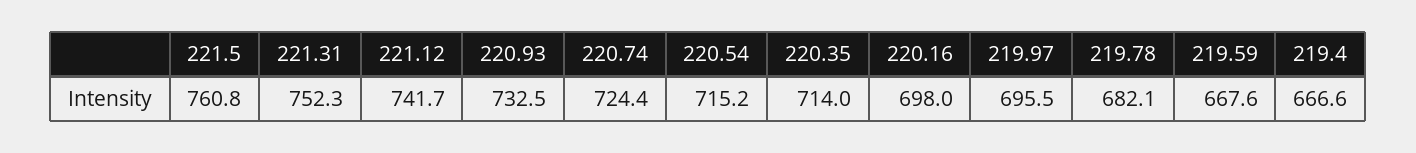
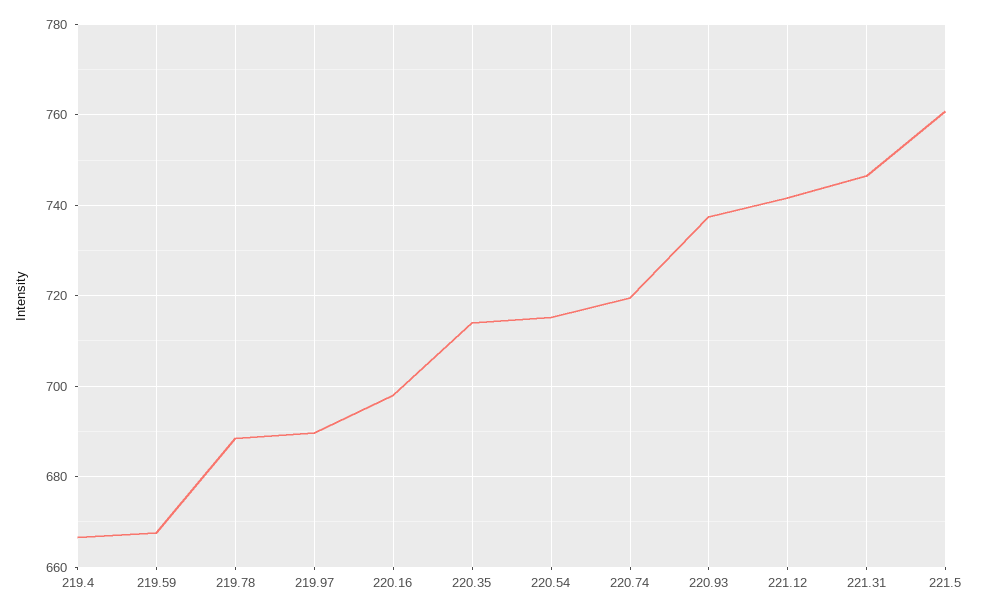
221.31: 752.3 -> 746
220.93: 732.5 -> 738
220.74: 724.4 -> 720
219.97: 695.5 -> 690
219.78: 682.1 -> 688

